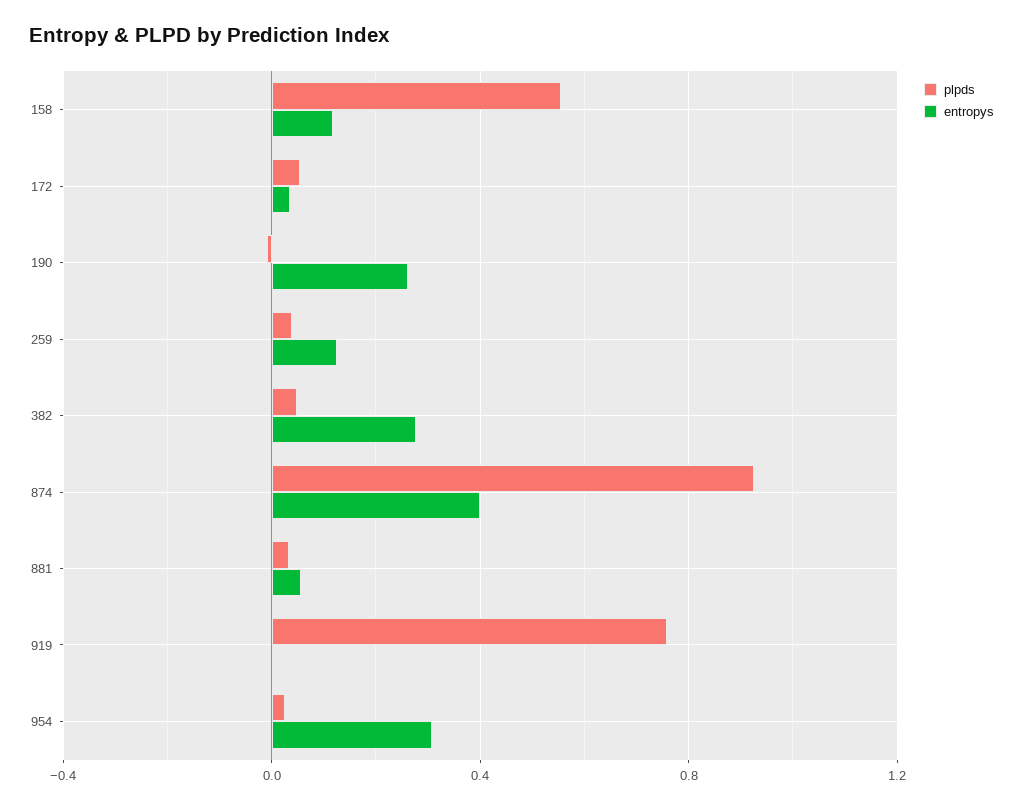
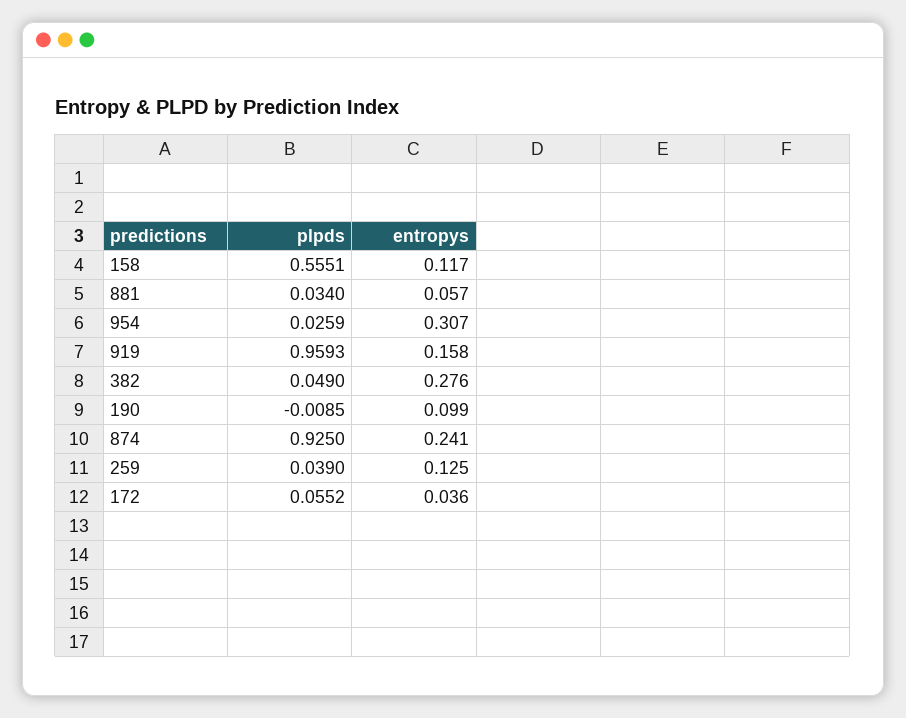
entropys, 190: 0.25 -> 0.099
entropys, 874: 0.4 -> 0.241
plpds, 919: 0.75 -> 0.9593
entropys, 919: 0 -> 0.158

